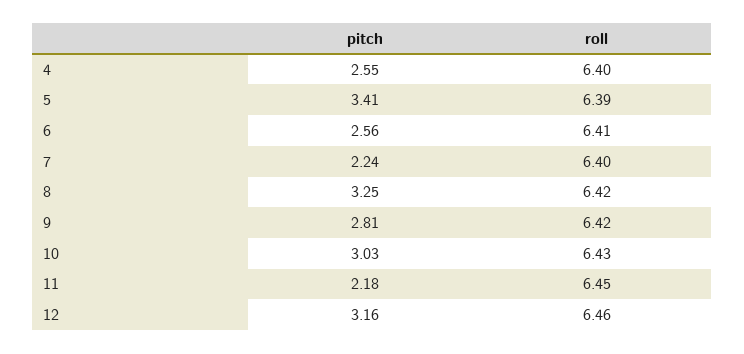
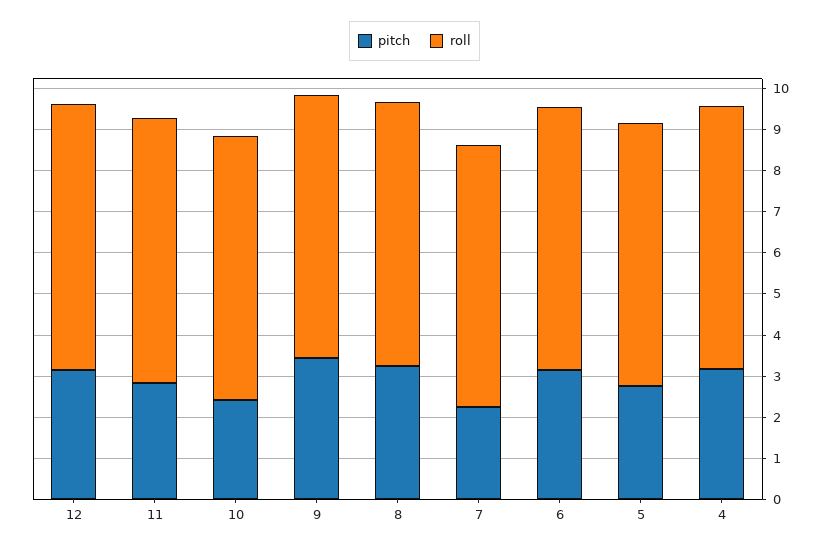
pitch, 4: 2.55 -> 3.2
pitch, 5: 3.41 -> 2.8
pitch, 6: 2.56 -> 3.2
pitch, 9: 2.81 -> 3.4
pitch, 10: 3.03 -> 2.4
pitch, 11: 2.18 -> 2.8

